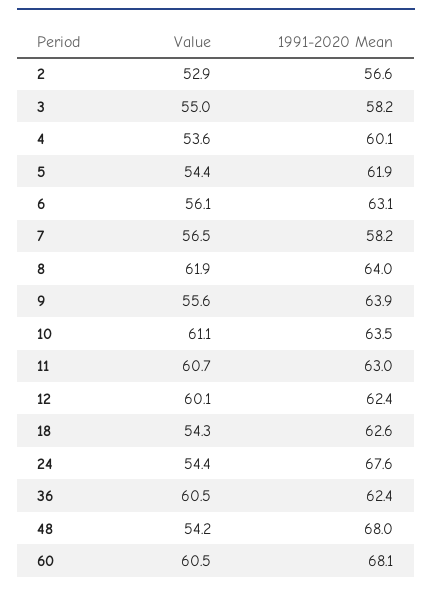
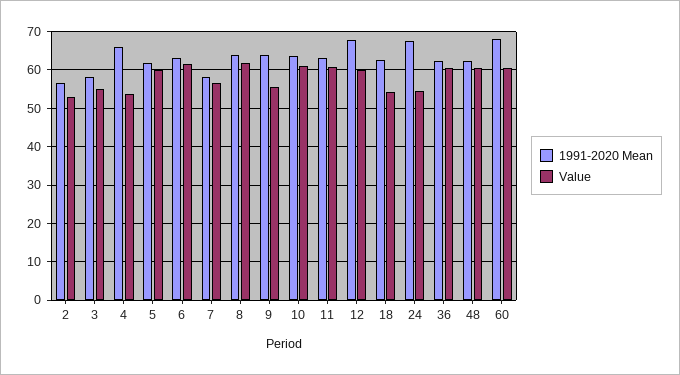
1991-2020 Mean, 4: 60.1 -> 66
Value, 5: 54.4 -> 60
Value, 6: 56.1 -> 62
1991-2020 Mean, 12: 62.4 -> 68
Value, 48: 54.2 -> 60
1991-2020 Mean, 48: 68 -> 62

